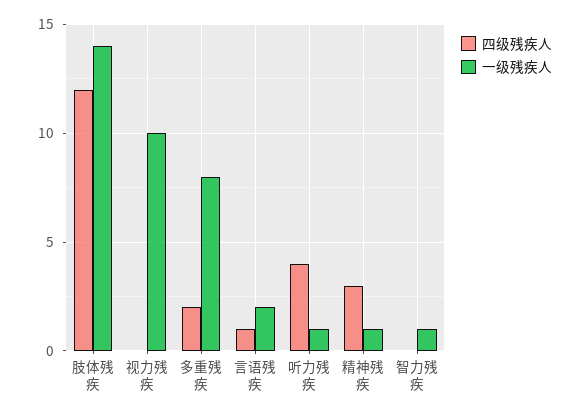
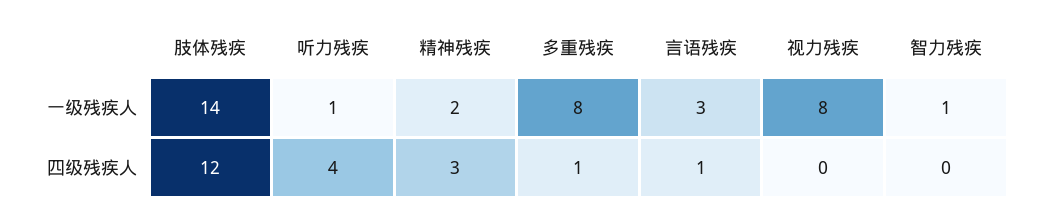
一级残疾人, 视力残疾: 10 -> 8
四级残疾人, 多重残疾: 2 -> 1
一级残疾人, 言语残疾: 2 -> 3
一级残疾人, 精神残疾: 1 -> 2

